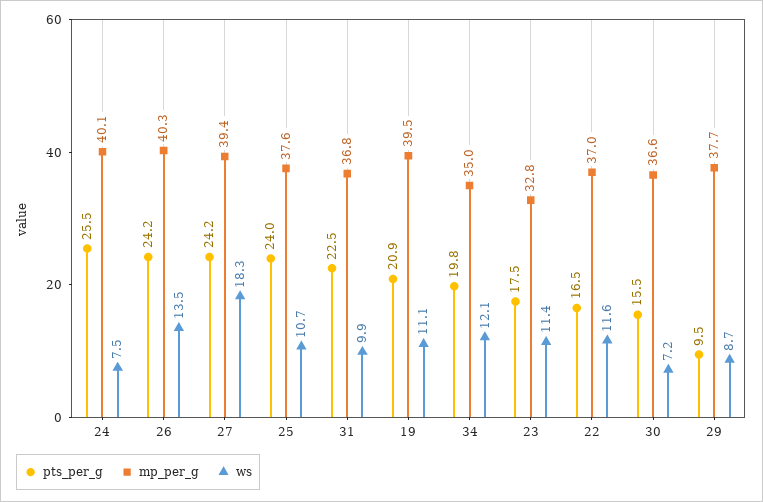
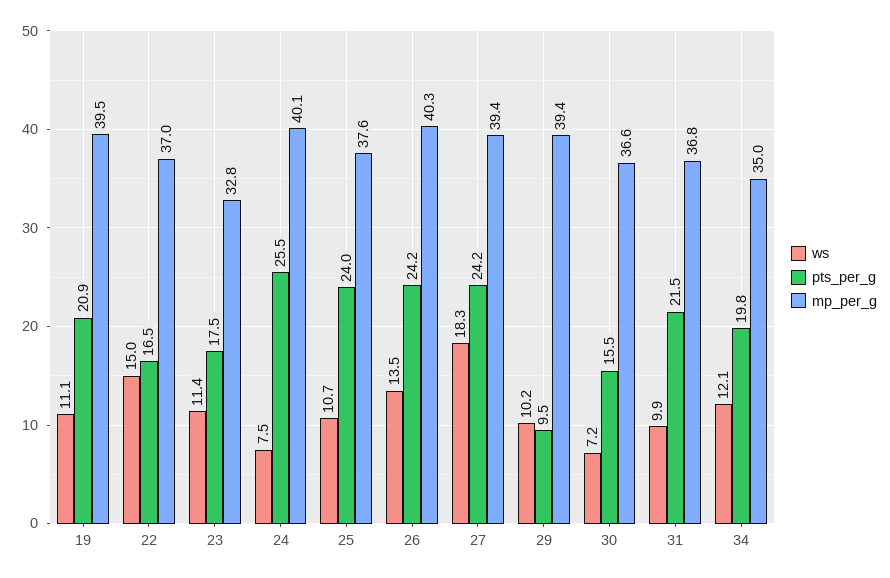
pts_per_g, 31: 22.5 -> 21.5
ws, 22: 11.6 -> 15
mp_per_g, 29: 37.7 -> 39.4
ws, 29: 8.7 -> 10.2

